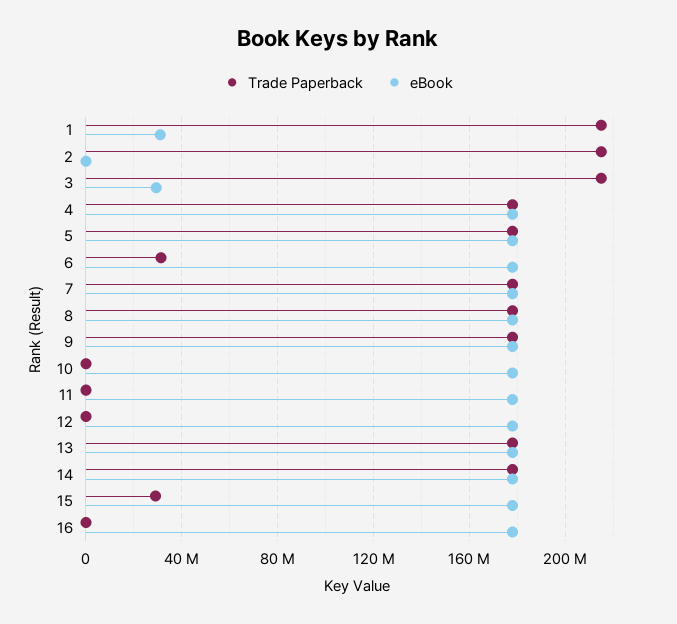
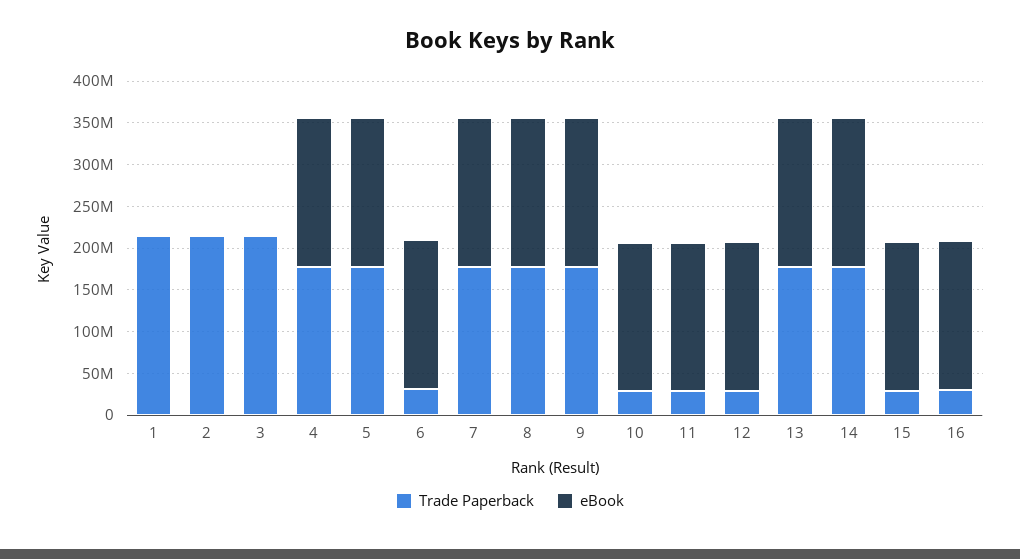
eBook, 1: 30000000 -> 0
eBook, 3: 30000000 -> 0
Trade Paperback, 10: 0 -> 30000000
Trade Paperback, 11: 0 -> 30000000
Trade Paperback, 12: 0 -> 30000000
Trade Paperback, 16: 0 -> 30000000

